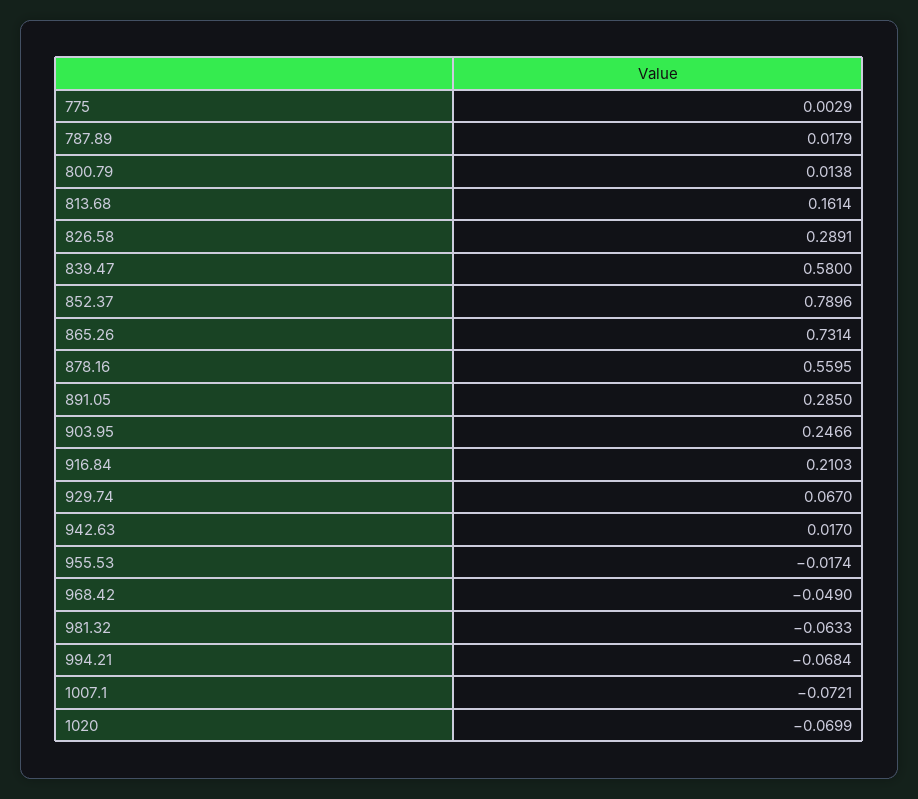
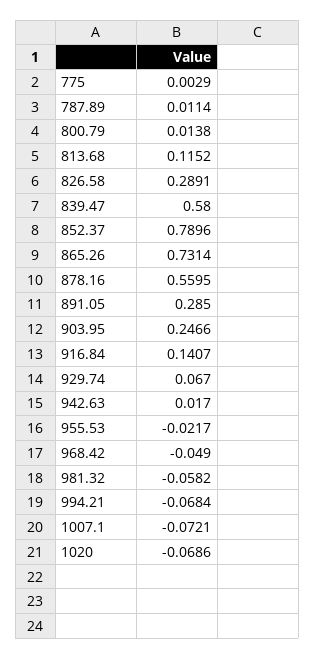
787.89: 0.0179 -> 0.0114
813.68: 0.1614 -> 0.1152
916.84: 0.2103 -> 0.1407
955.53: -0.0174 -> -0.0217
981.32: -0.0633 -> -0.0582
1020: -0.0699 -> -0.0686

